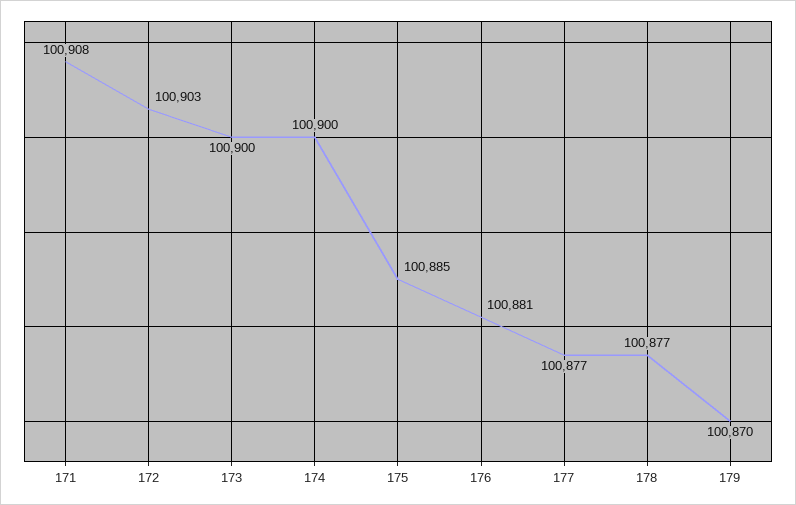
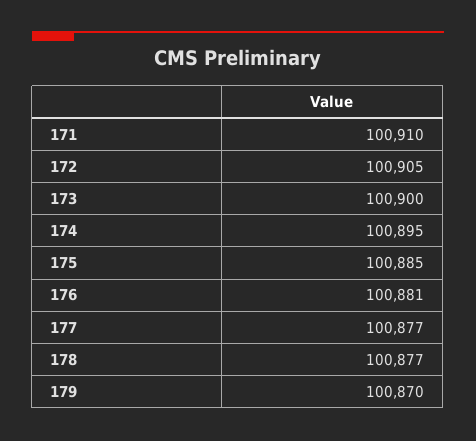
171: 100908 -> 100910
172: 100903 -> 100905
174: 100900 -> 100895

